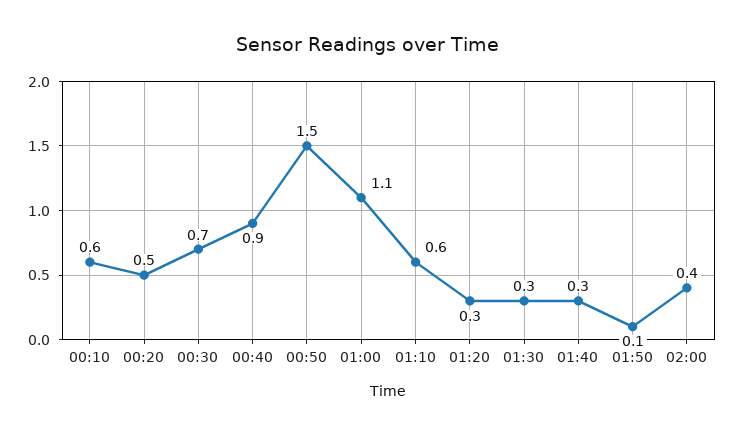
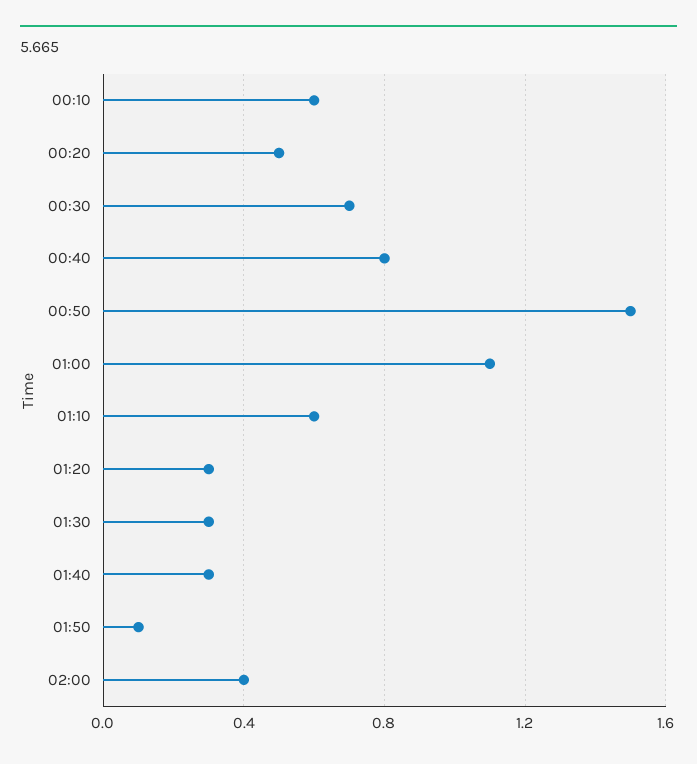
00:40: 0.9 -> 0.8

